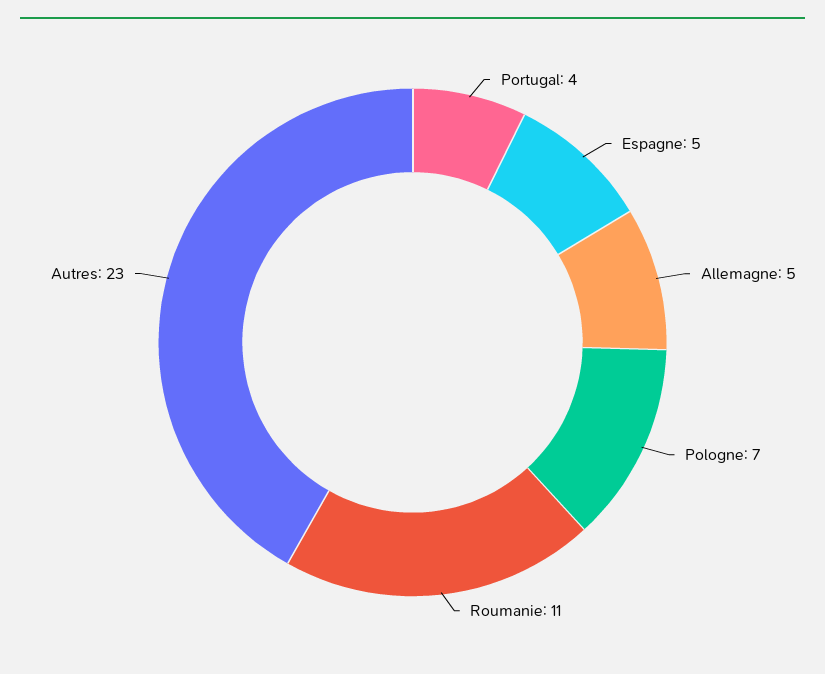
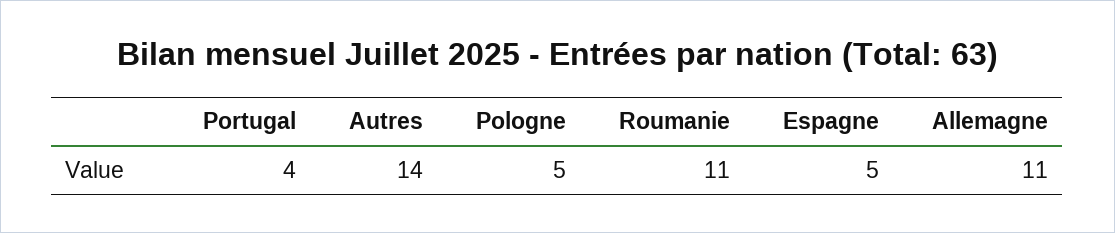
Allemagne: 5 -> 11
Pologne: 7 -> 5
Autres: 23 -> 14

